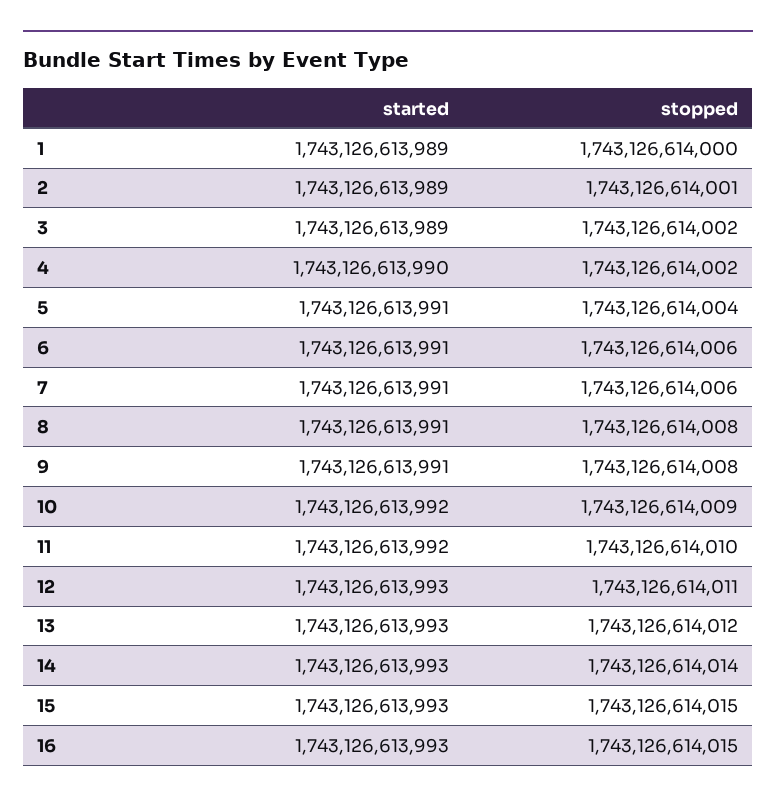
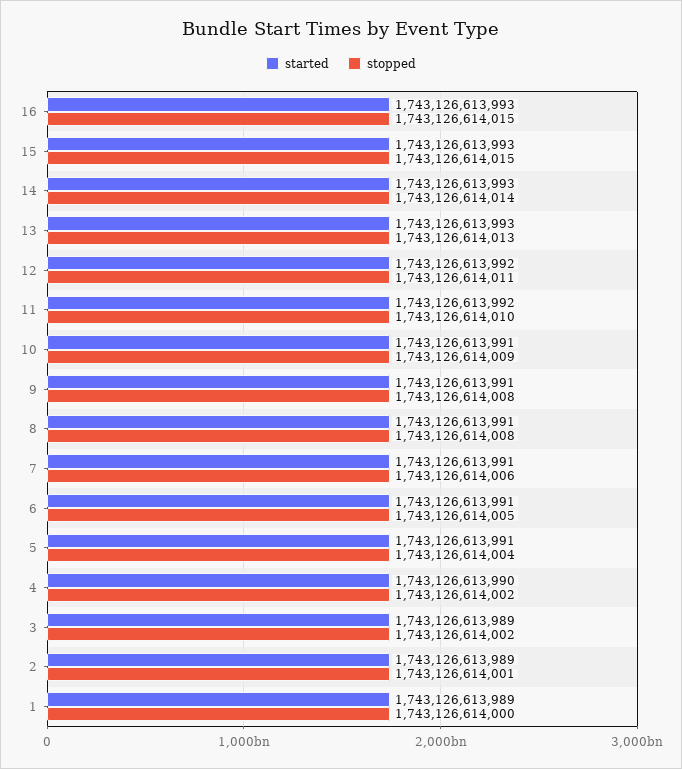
stopped, 6: 1743126614006 -> 1743126614005
started, 10: 1743126613992 -> 1743126613991
started, 12: 1743126613993 -> 1743126613992
stopped, 13: 1743126614012 -> 1743126614013

